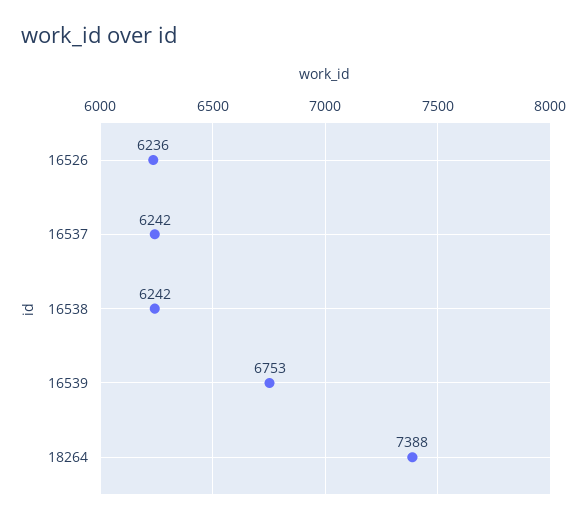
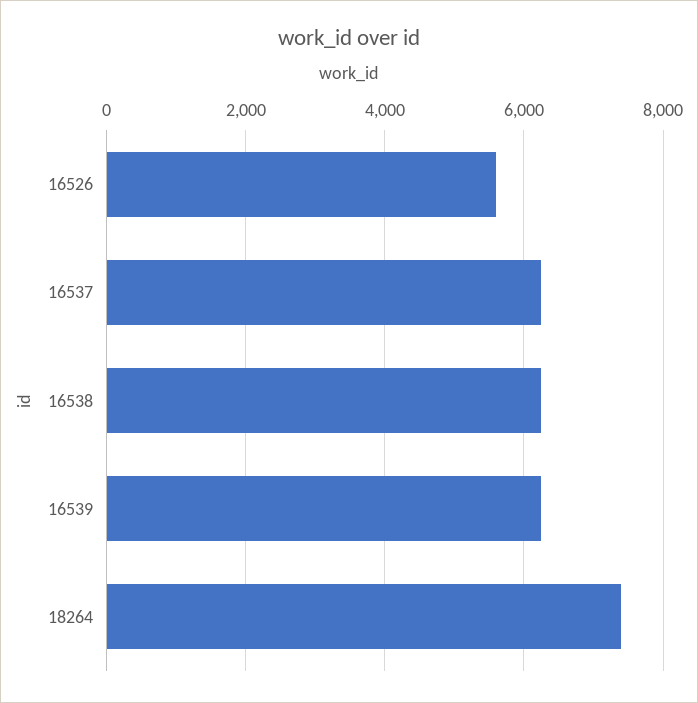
16526: 6236 -> 5600
16539: 6753 -> 6200

